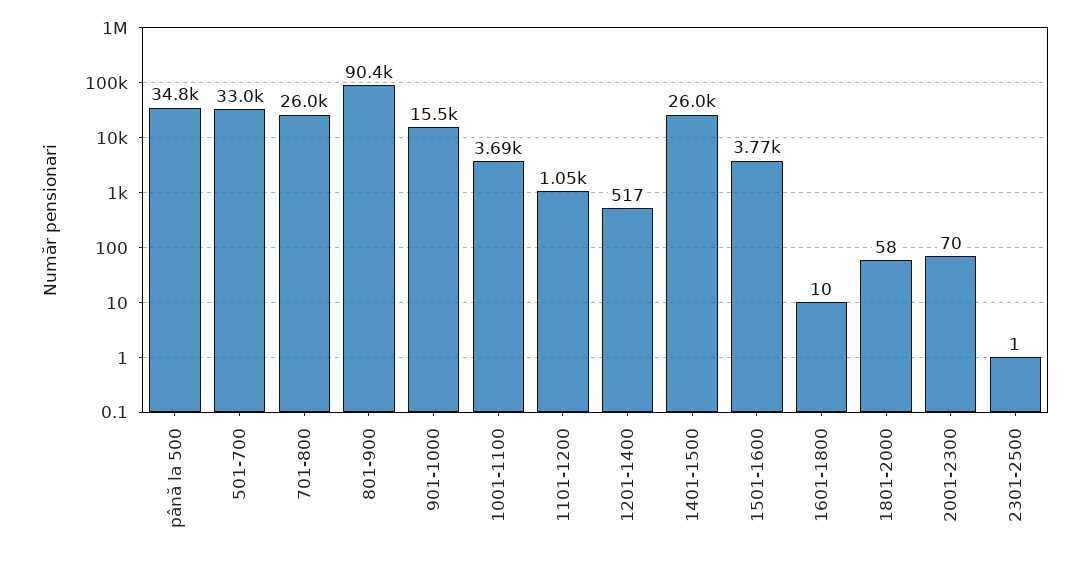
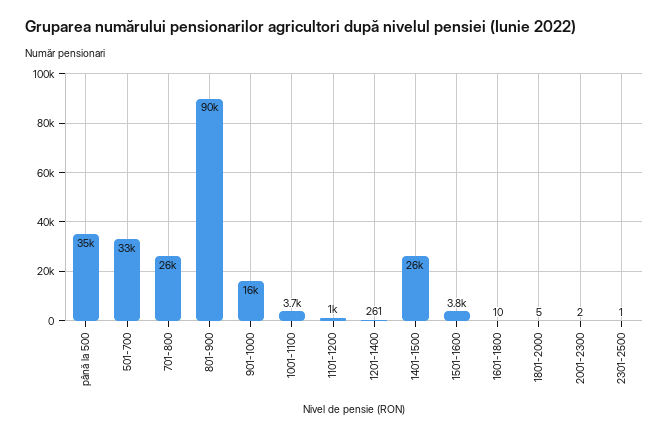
1201-1400: 517 -> 261
1801-2000: 58 -> 5
2001-2300: 70 -> 2

